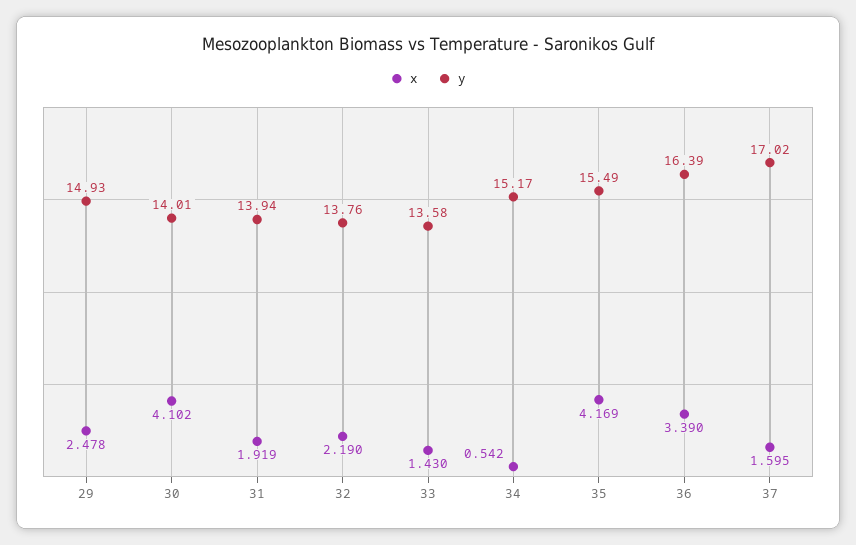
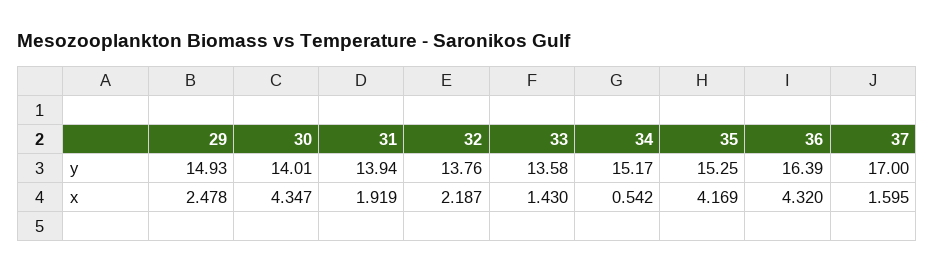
x, 30: 4.102 -> 4.347
x, 32: 2.19 -> 2.187
y, 35: 15.49 -> 15.25
x, 36: 3.39 -> 4.32
y, 37: 17.02 -> 17

